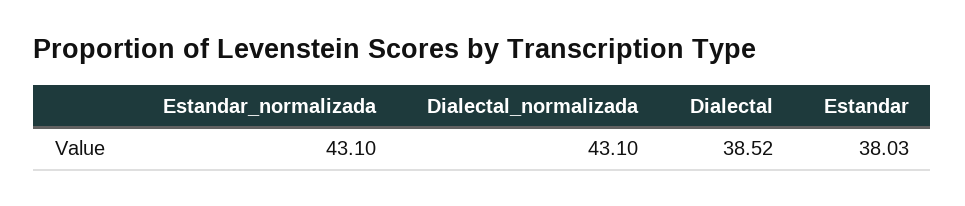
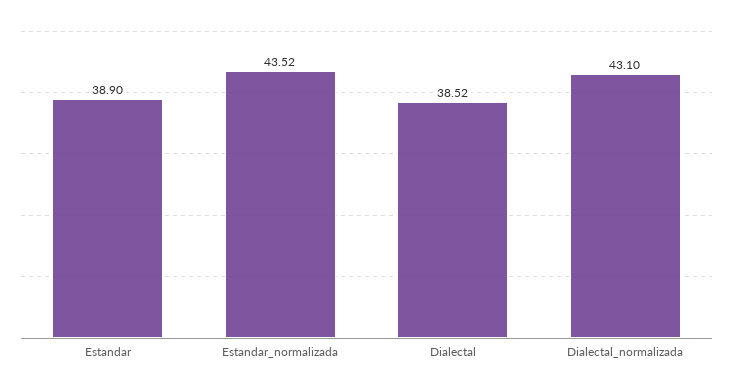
Estandar_normalizada: 43.1 -> 43.52
Estandar: 38.03 -> 38.9

